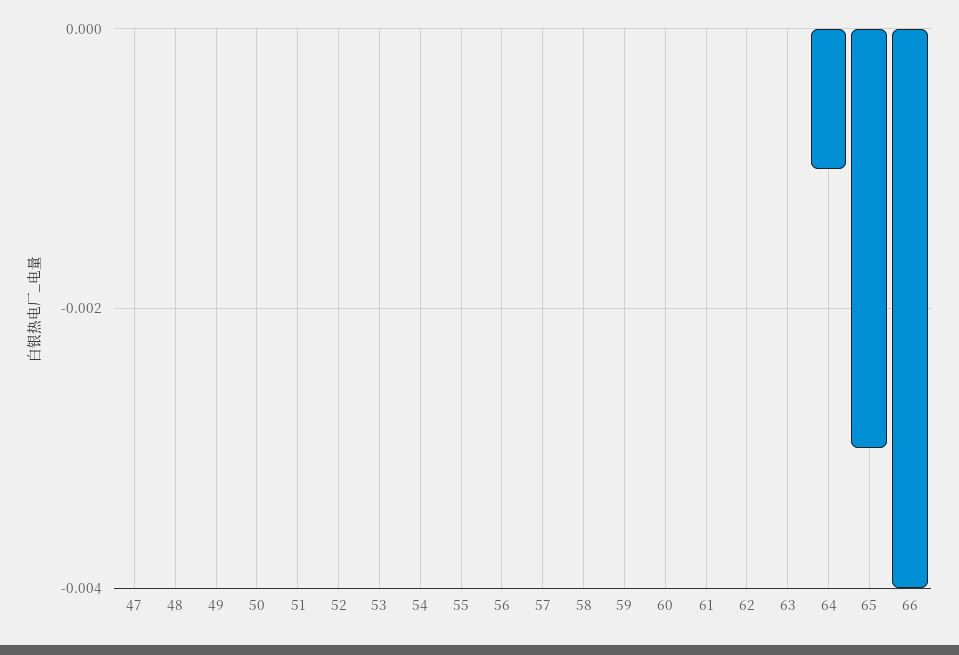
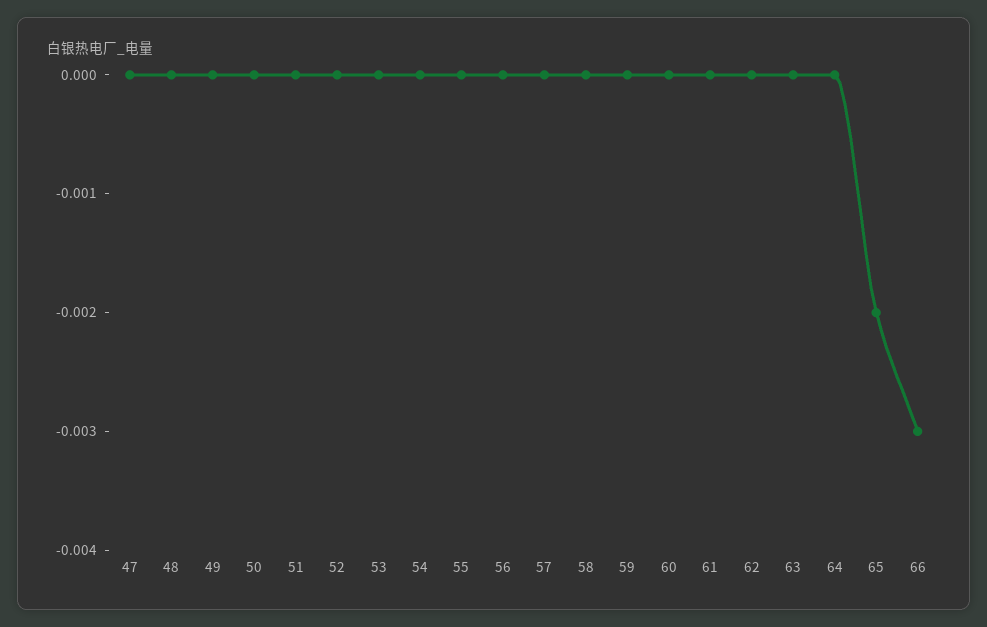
64: -0.001 -> 0
65: -0.003 -> -0.002
66: -0.004 -> -0.003

